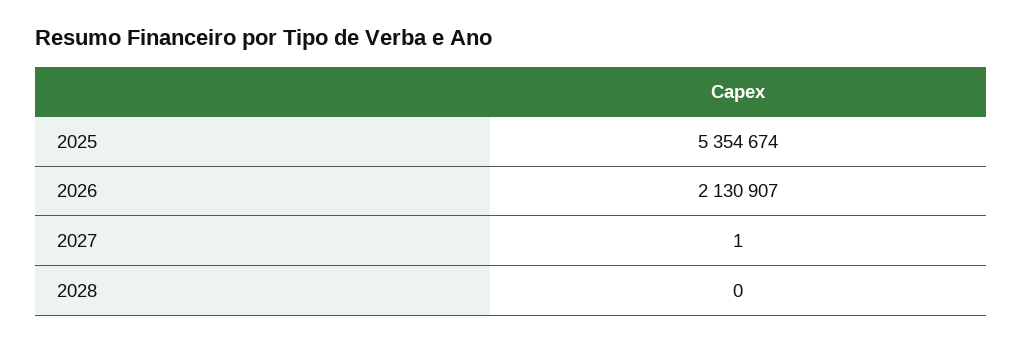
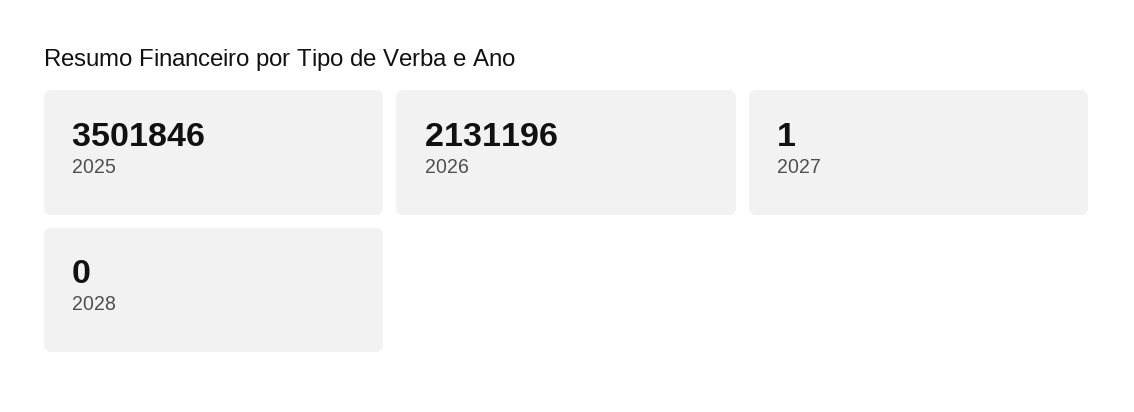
2025: 5354674 -> 3501846
2026: 2130907 -> 2131196

